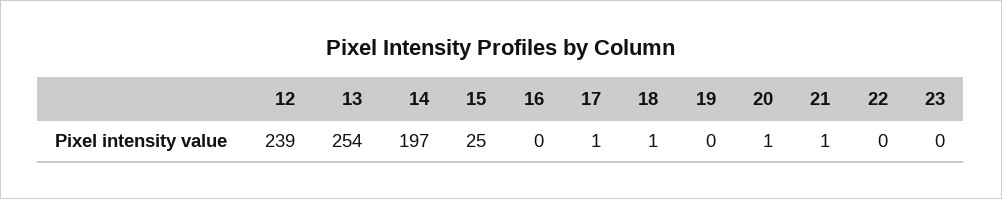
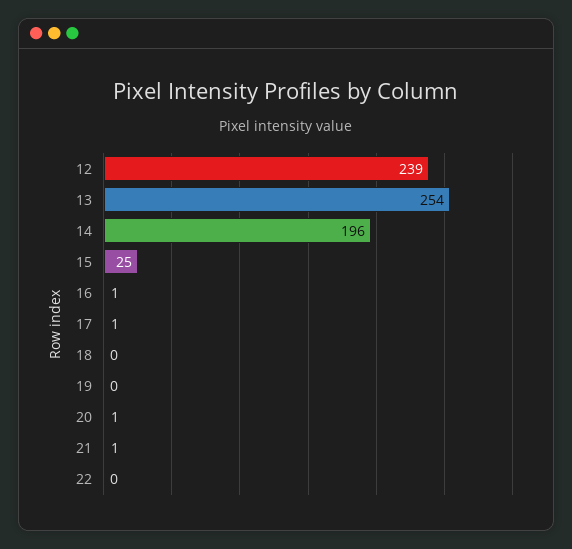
14: 197 -> 196
16: 0 -> 1
18: 1 -> 0
23: 0 -> none

